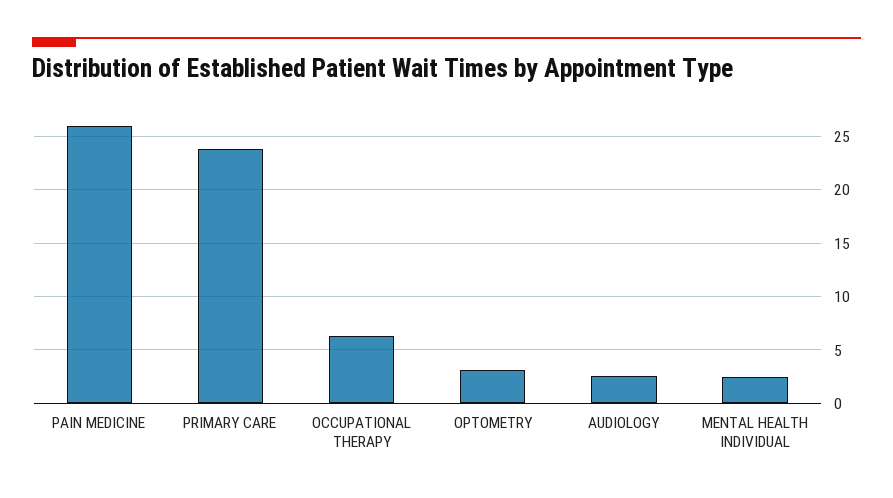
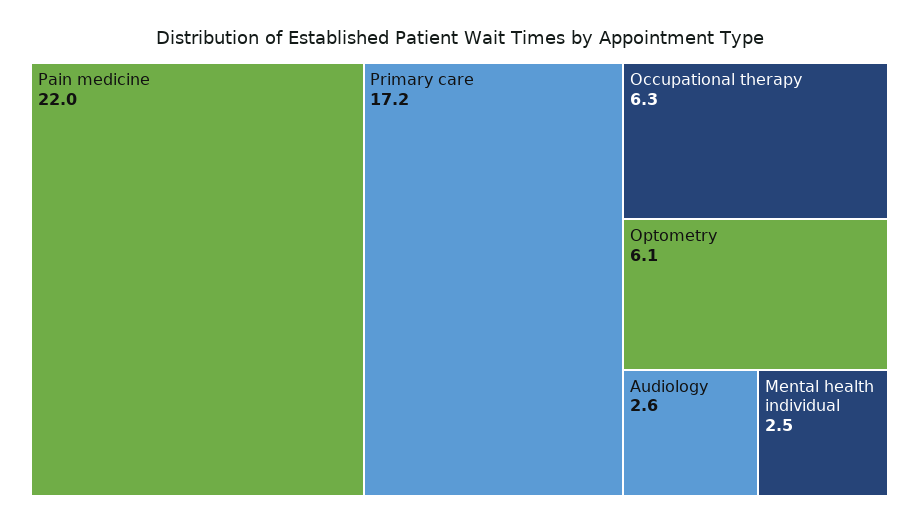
PAIN MEDICINE: 26 -> 22
PRIMARY CARE: 24 -> 17.2
OPTOMETRY: 3 -> 6.1

